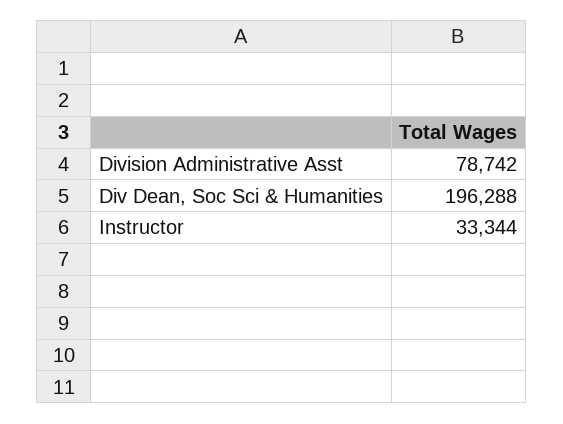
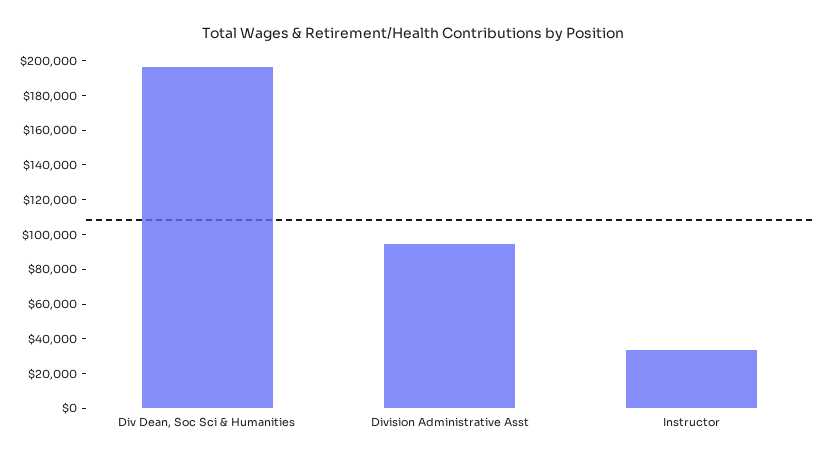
Division Administrative Asst: 78742 -> 95000

